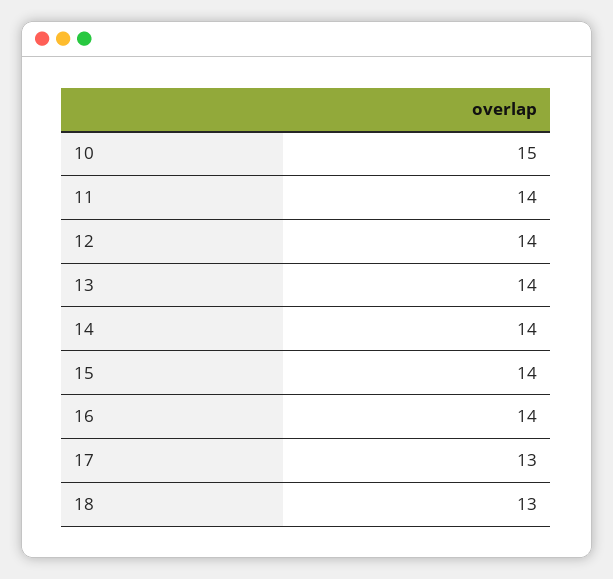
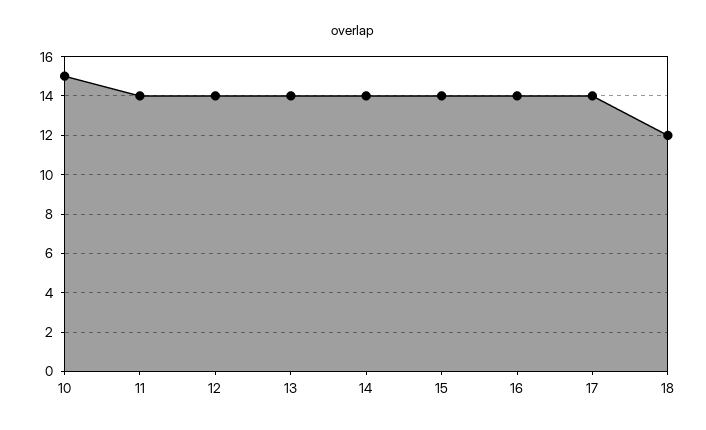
17: 13 -> 14
18: 13 -> 12

